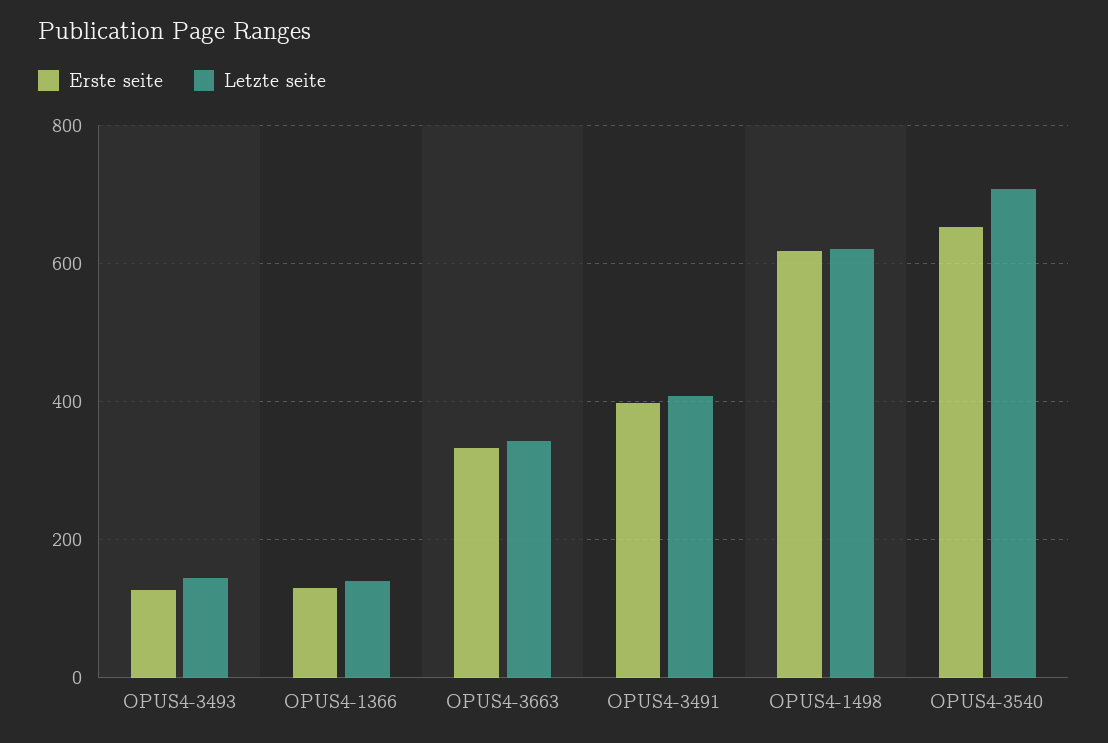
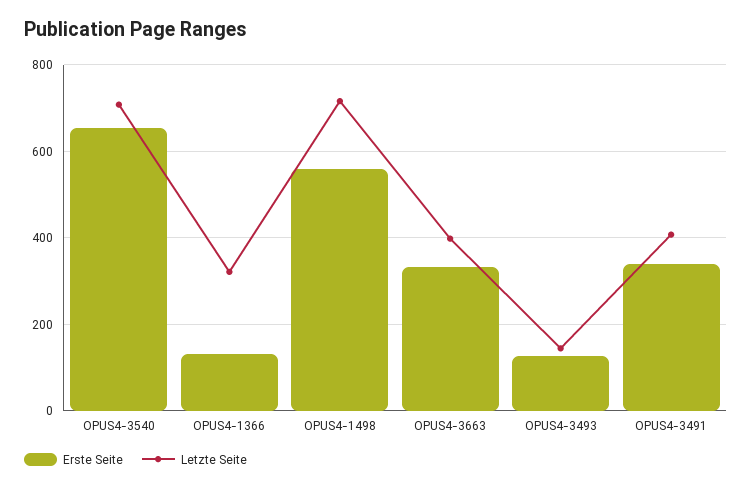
Letzte seite, OPUS4-1366: 140 -> 320
Letzte seite, OPUS4-3663: 340 -> 400
Erste seite, OPUS4-3491: 400 -> 340
Erste seite, OPUS4-1498: 620 -> 560
Letzte seite, OPUS4-1498: 620 -> 720

